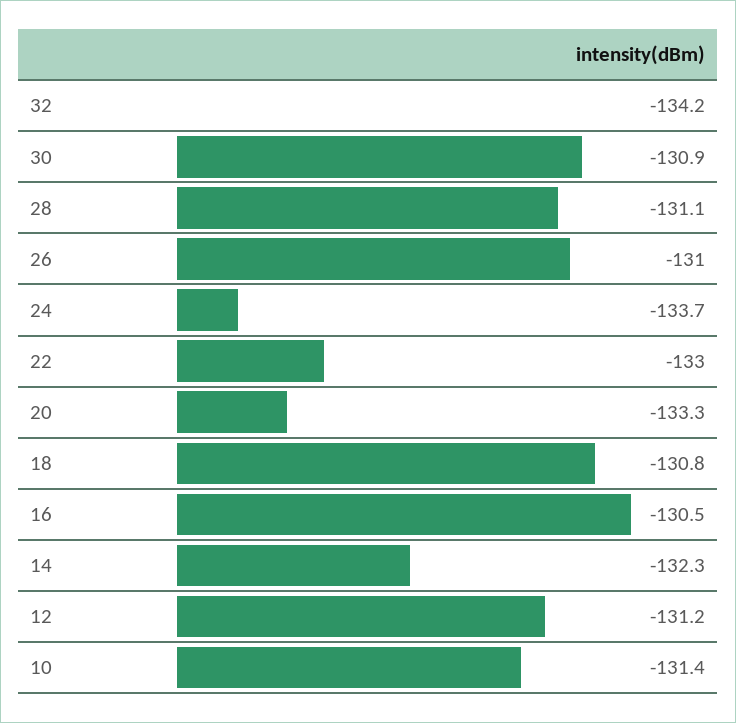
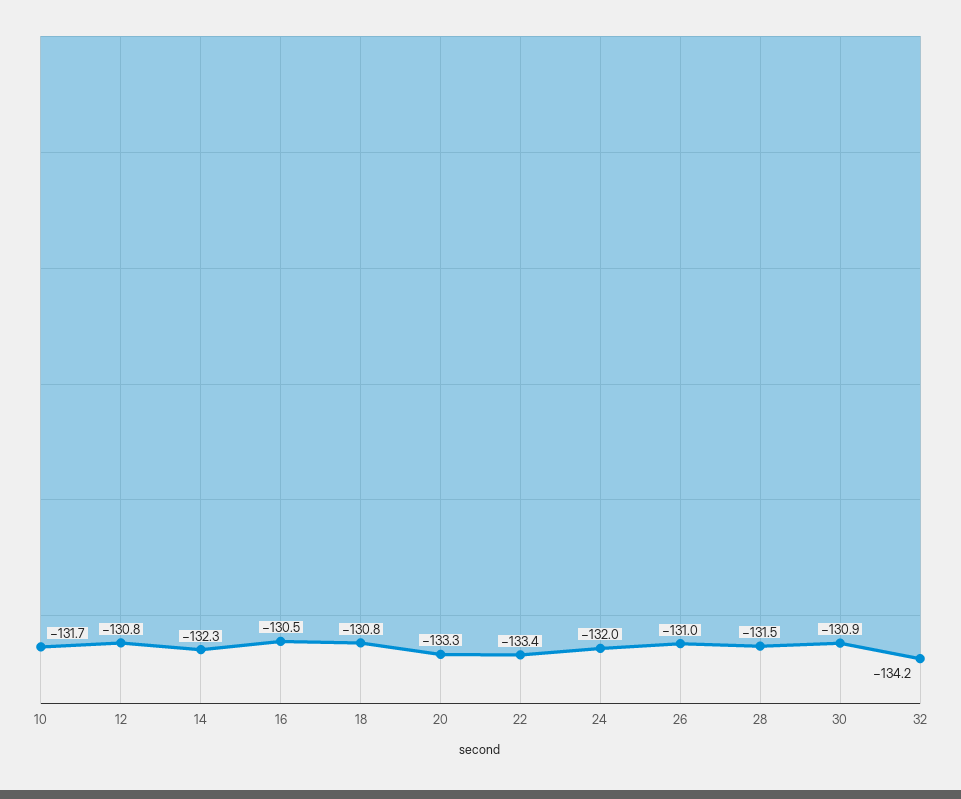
28: -131.1 -> -131.5
24: -133.7 -> -132
22: -133 -> -133.4
12: -131.2 -> -130.8
10: -131.4 -> -131.7

